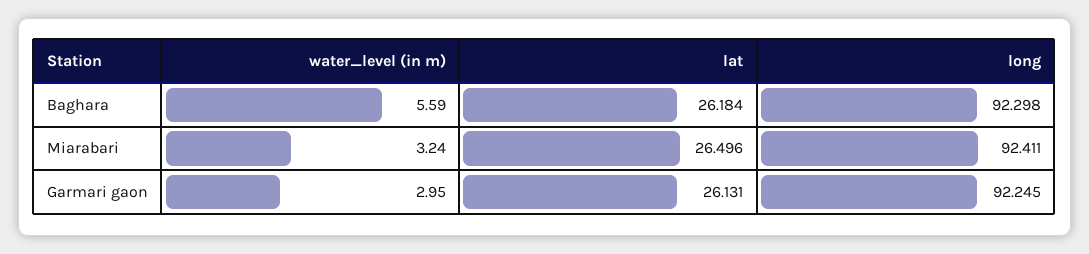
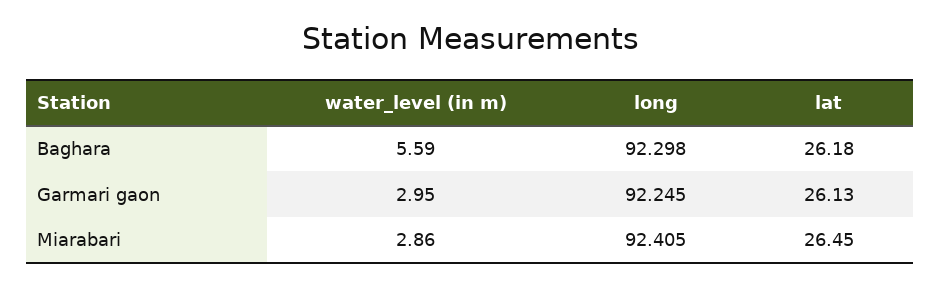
water_level (in m), Miarabari: 3.24 -> 2.86
lat, Miarabari: 26.496 -> 26.45
long, Miarabari: 92.411 -> 92.405

